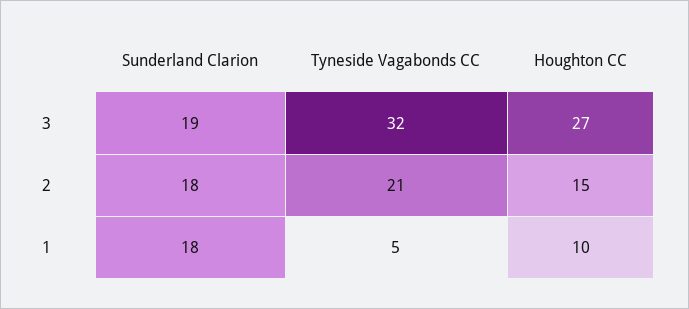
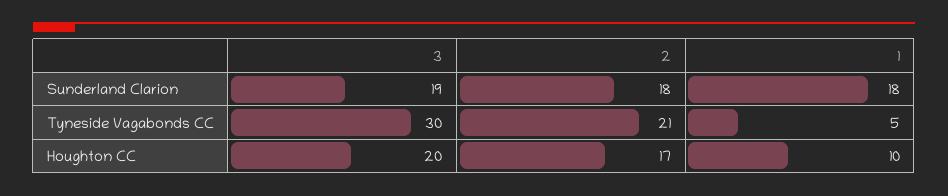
Tyneside Vagabonds CC, 3: 32 -> 30
Houghton CC, 3: 27 -> 20
Houghton CC, 2: 15 -> 17

